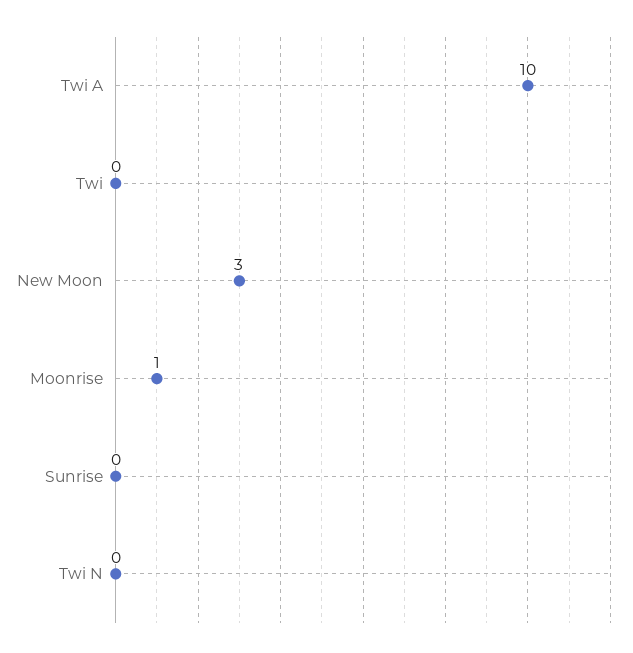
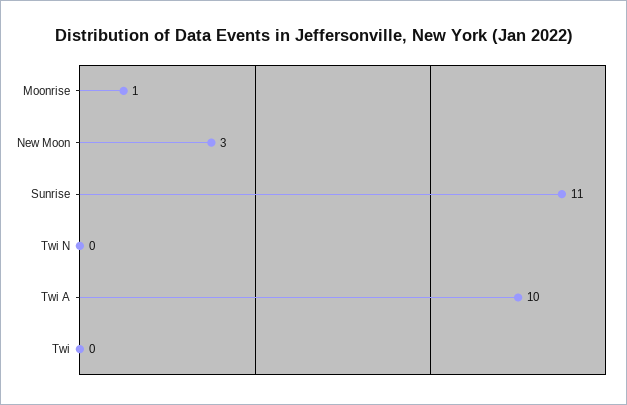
Sunrise: 0 -> 11

